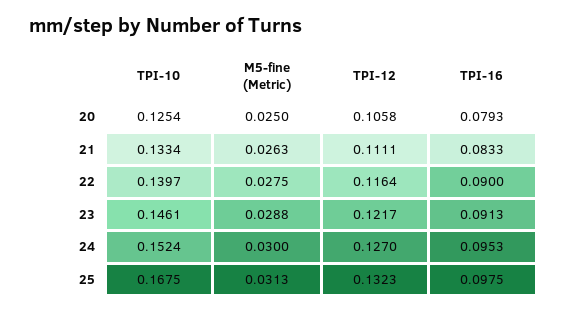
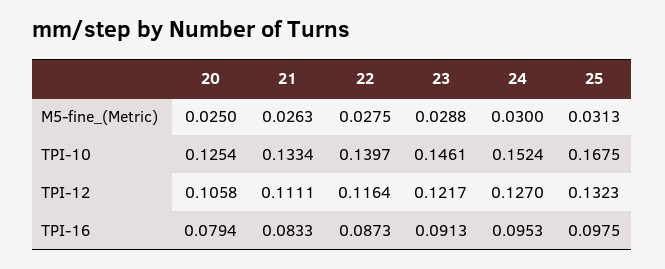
TPI-16, 20: 0.0793 -> 0.0794
TPI-16, 22: 0.09 -> 0.0873

